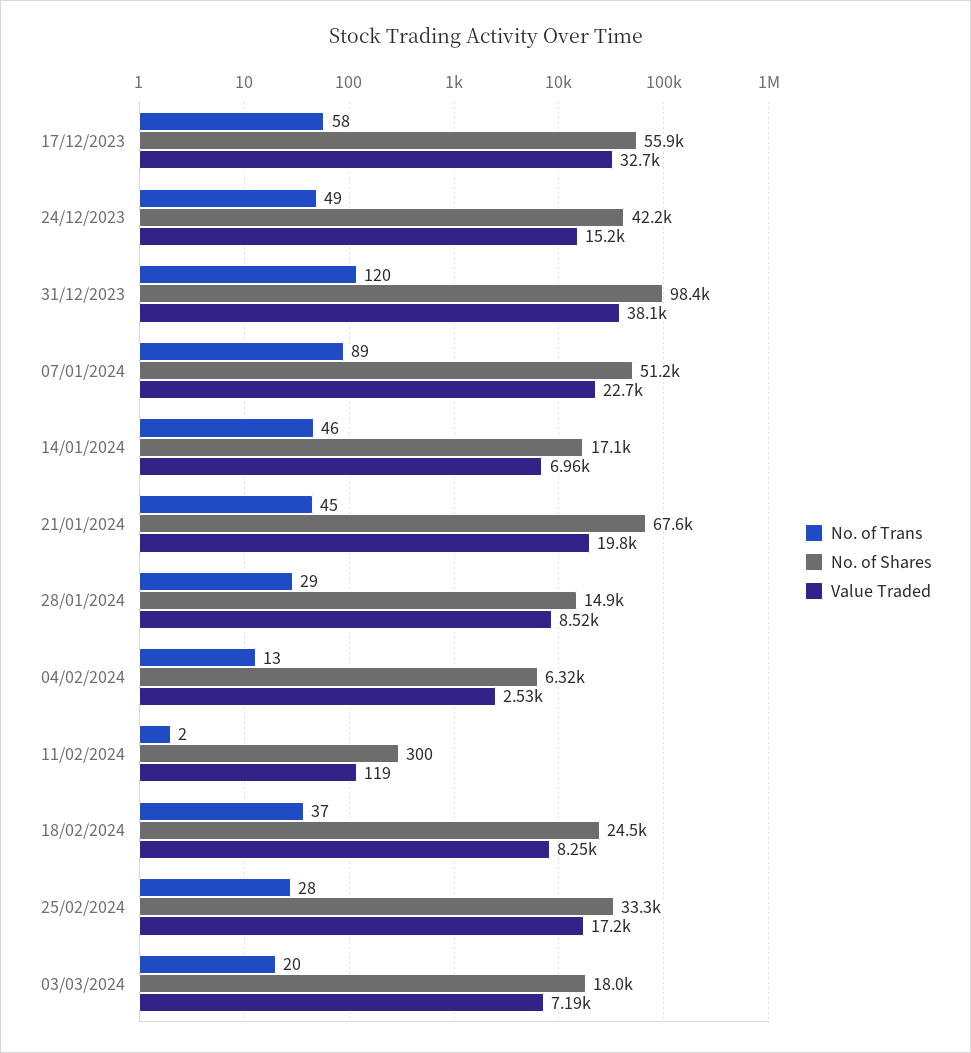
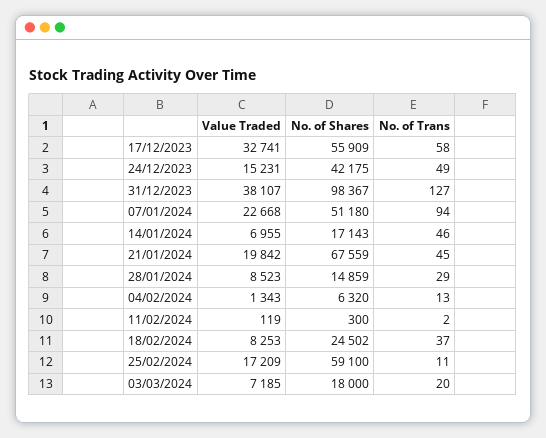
No. of Trans, 31/12/2023: 120 -> 127
No. of Trans, 07/01/2024: 89 -> 94
Value Traded, 04/02/2024: 2530 -> 1343
No. of Trans, 25/02/2024: 28 -> 11
No. of Shares, 25/02/2024: 33300 -> 59100

